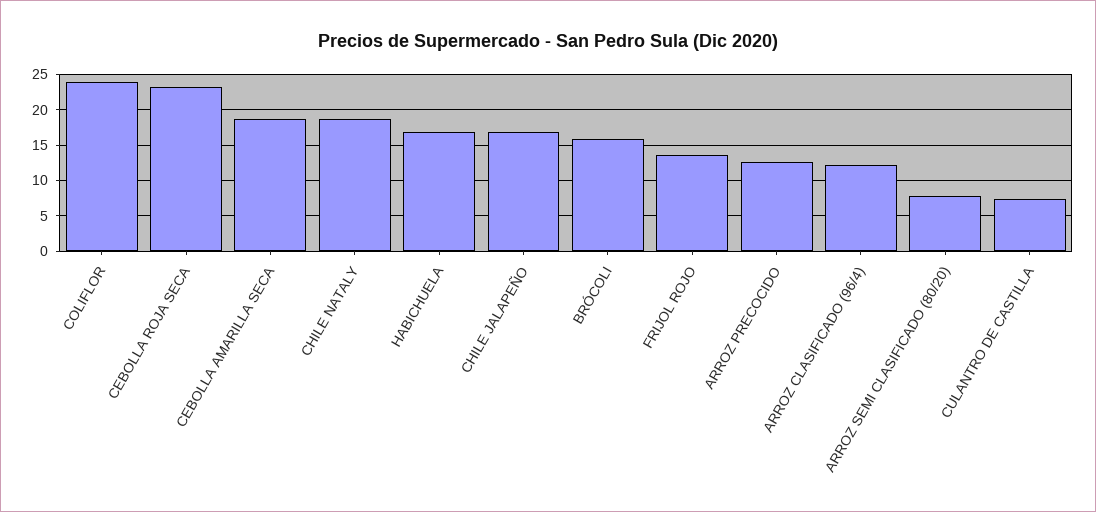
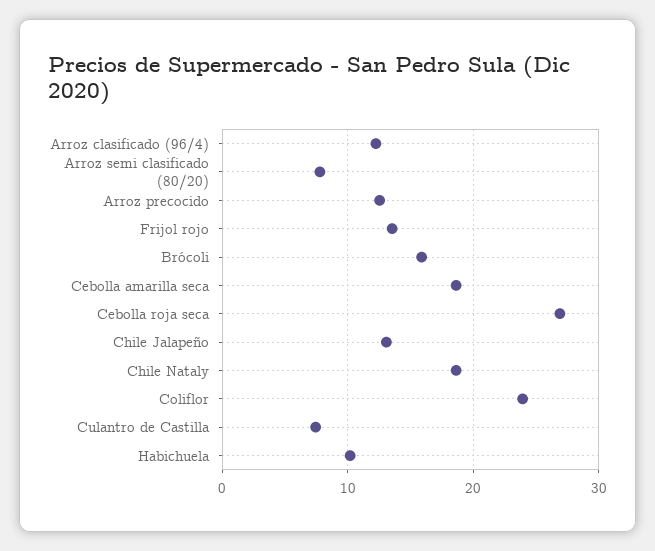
CEBOLLA ROJA SECA: 23 -> 27
HABICHUELA: 17 -> 10
CHILE JALAPEÑO: 17 -> 13

